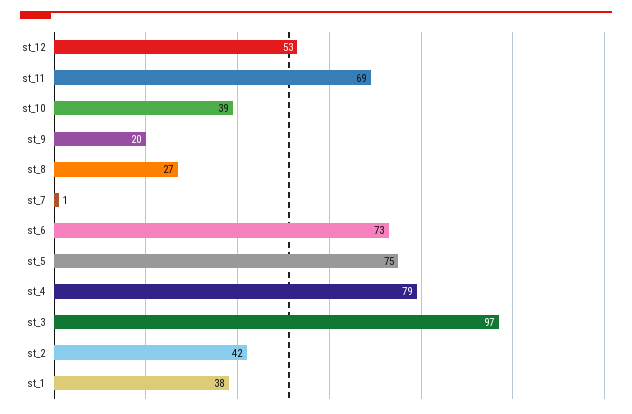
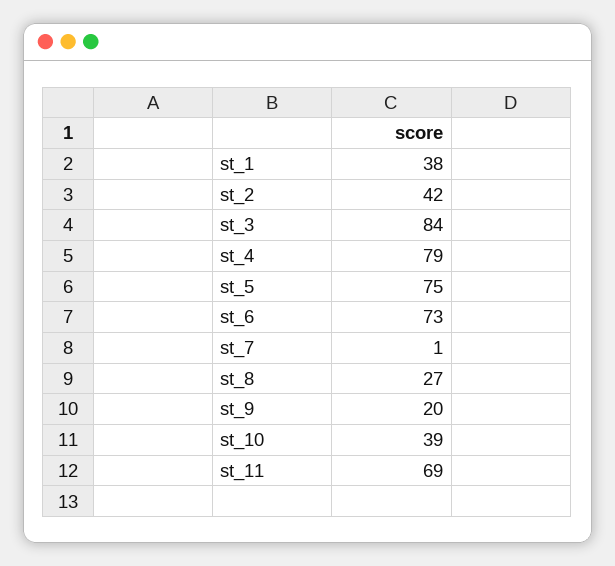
st_12: 53 -> none
st_3: 97 -> 84

